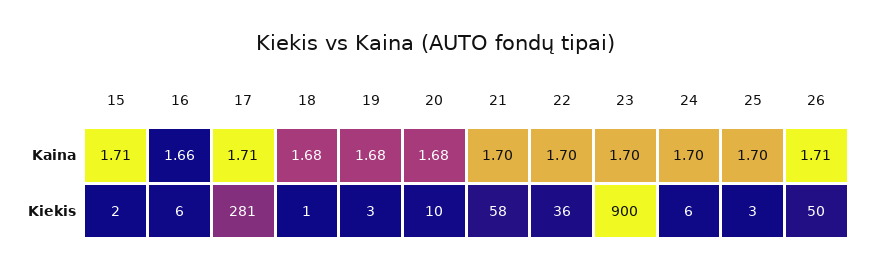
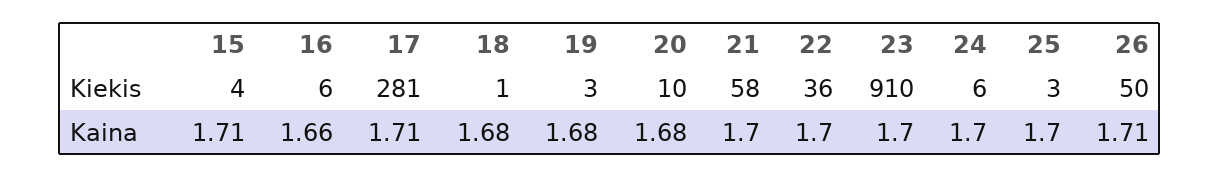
15, Kiekis: 2 -> 4
23, Kiekis: 900 -> 910

